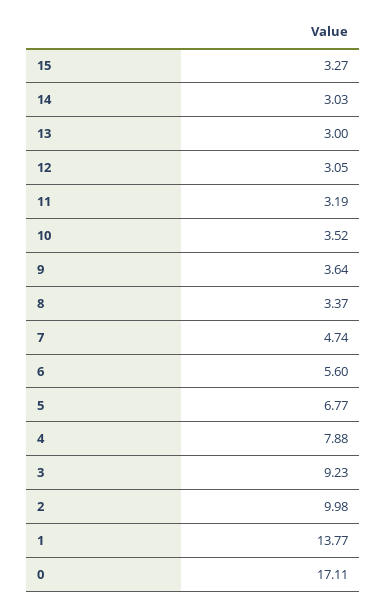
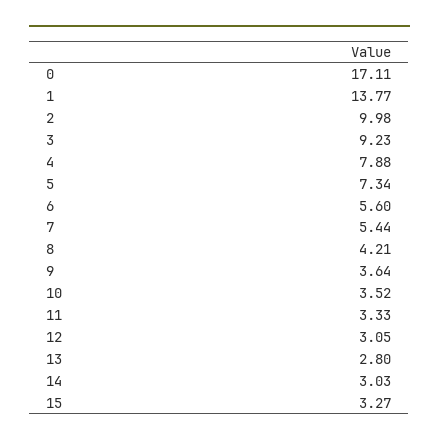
13: 3 -> 2.8
11: 3.19 -> 3.33
8: 3.37 -> 4.21
7: 4.74 -> 5.44
5: 6.77 -> 7.34

